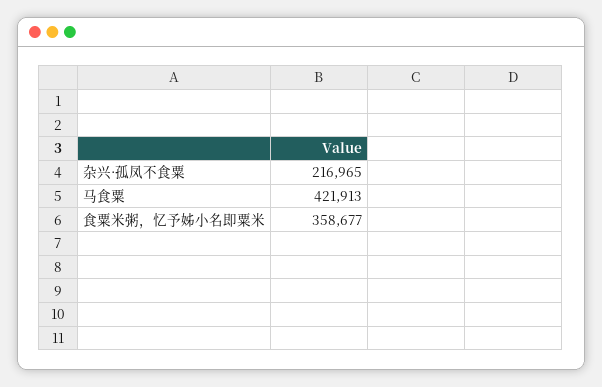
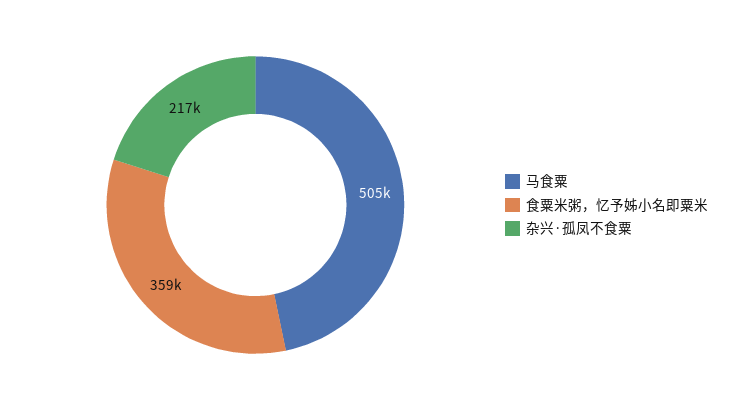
马食粟: 421913 -> 505000

